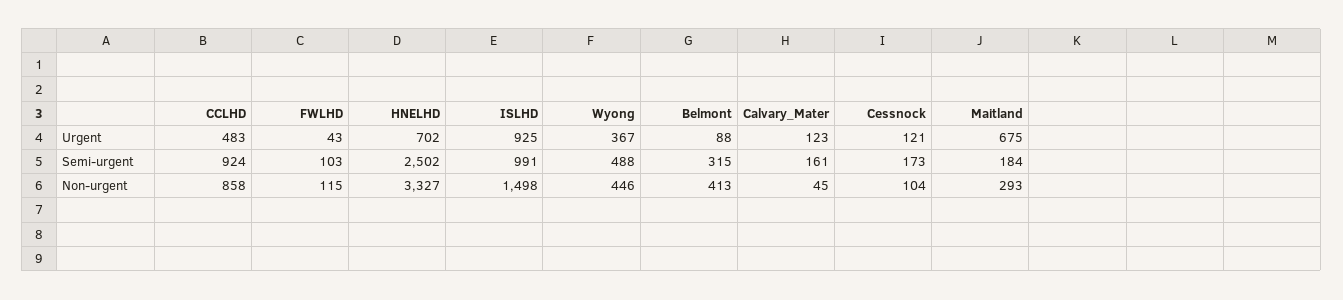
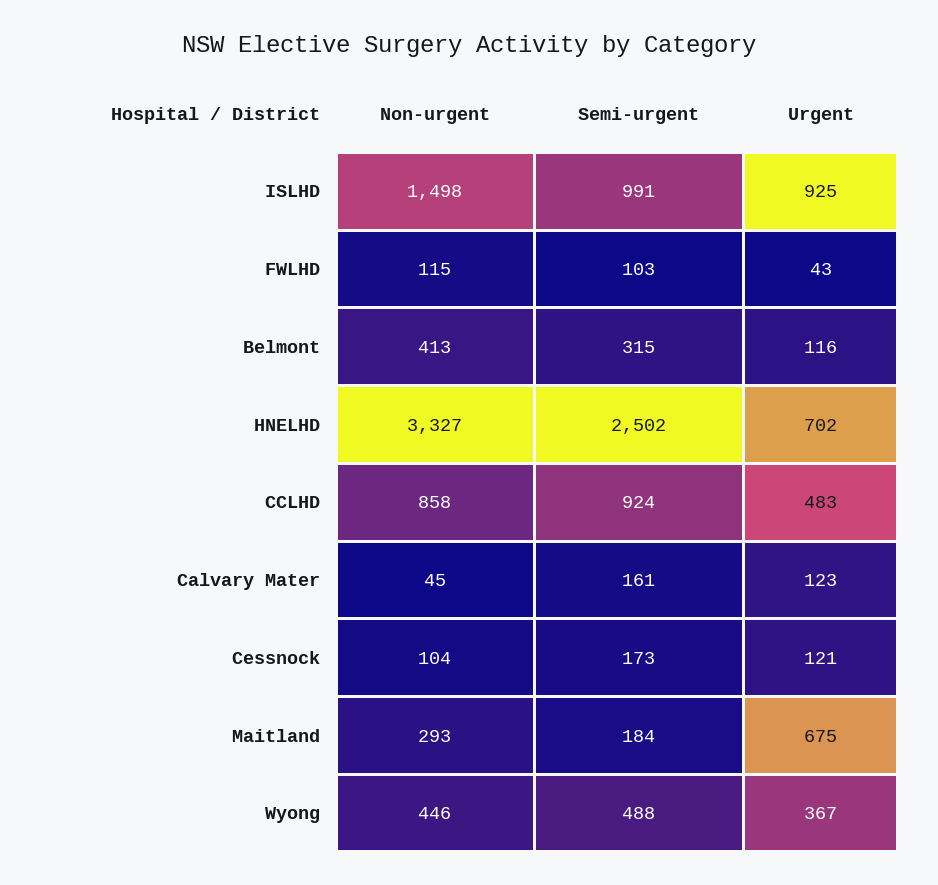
Belmont, Urgent: 88 -> 116

